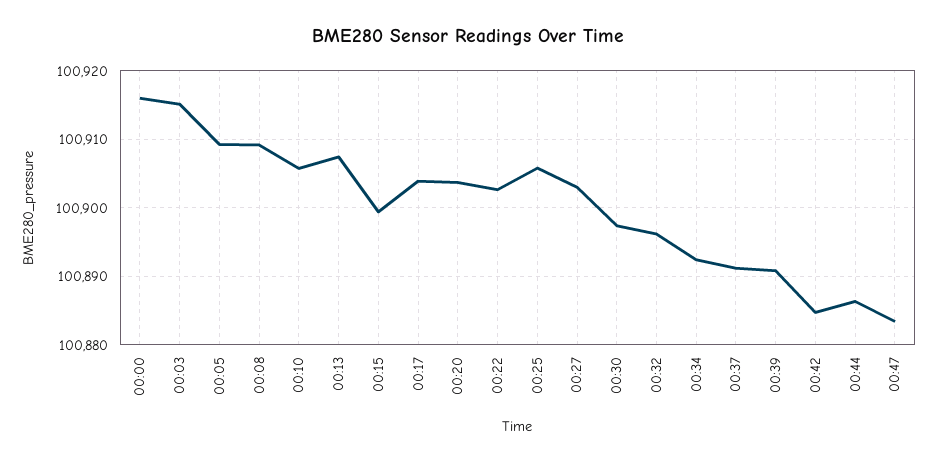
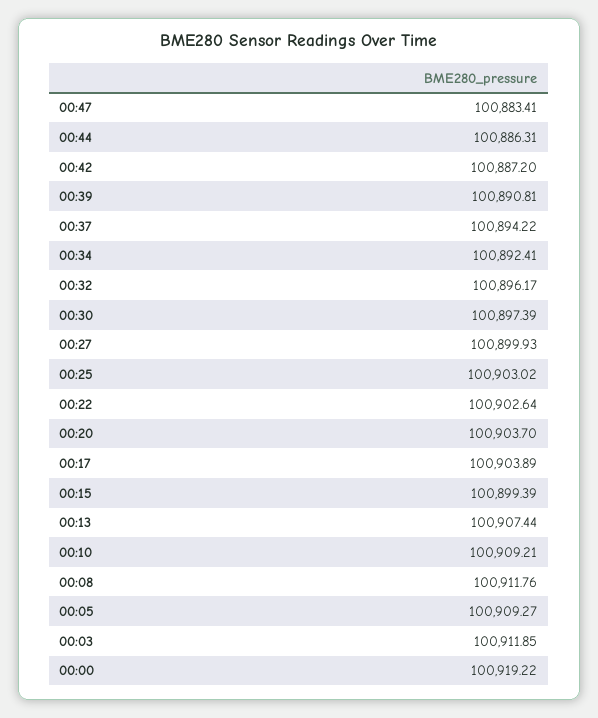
00:00: 100916 -> 100919.22
00:03: 100915 -> 100911.85
00:08: 100909 -> 100911.76
00:10: 100906 -> 100909.21
00:25: 100906 -> 100903.02
00:27: 100903 -> 100899.93
00:37: 100891 -> 100894.22
00:42: 100885 -> 100887.2

